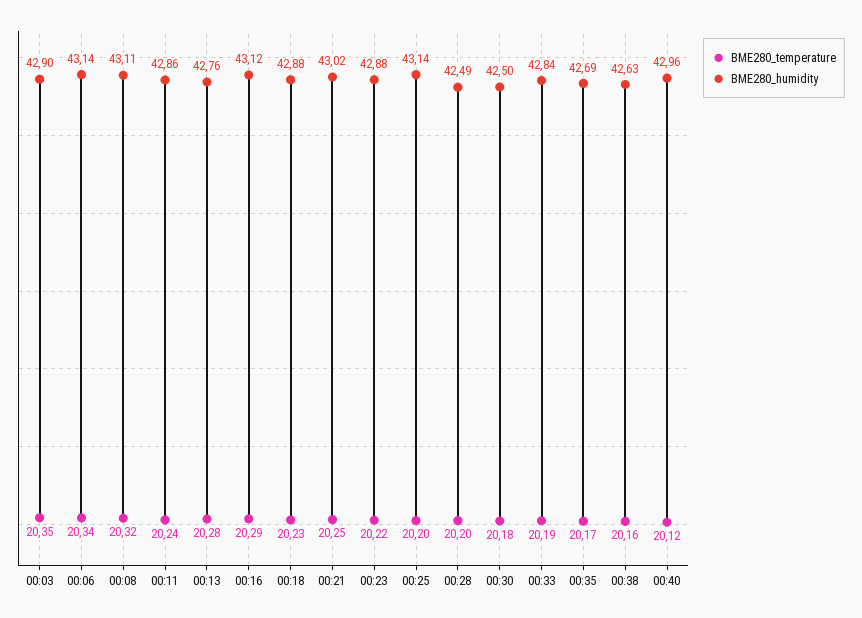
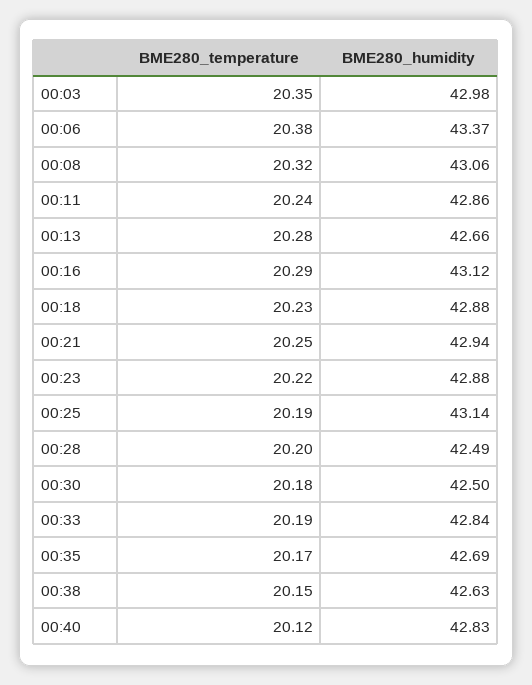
BME280_humidity, 00:03: 42.9 -> 42.98
BME280_temperature, 00:06: 20.34 -> 20.38
BME280_humidity, 00:06: 43.14 -> 43.37
BME280_humidity, 00:08: 43.11 -> 43.06
BME280_humidity, 00:13: 42.76 -> 42.66
BME280_humidity, 00:21: 43.02 -> 42.94
BME280_temperature, 00:25: 20.2 -> 20.19
BME280_temperature, 00:38: 20.16 -> 20.15
BME280_humidity, 00:40: 42.96 -> 42.83

